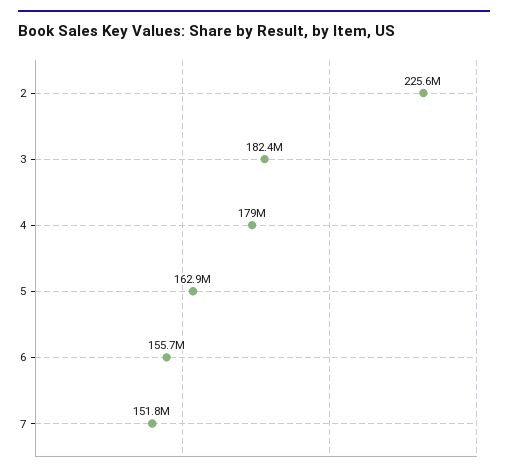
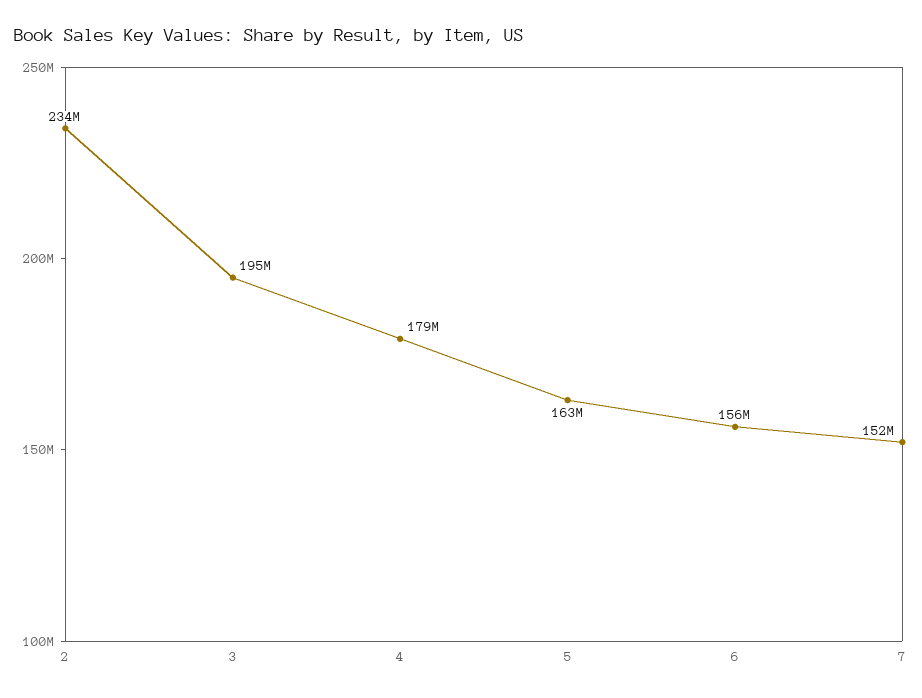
2: 225600000 -> 234000000
3: 182400000 -> 195000000

